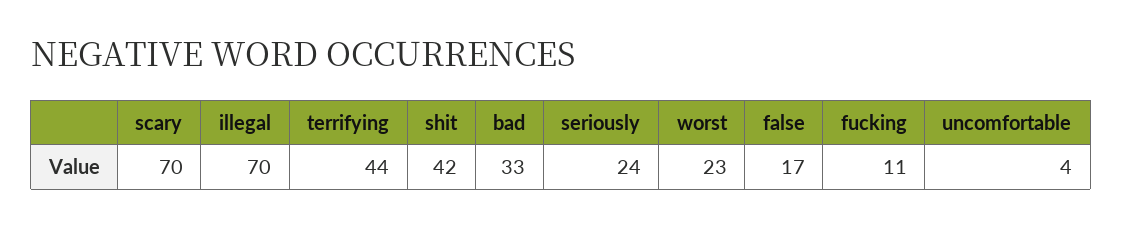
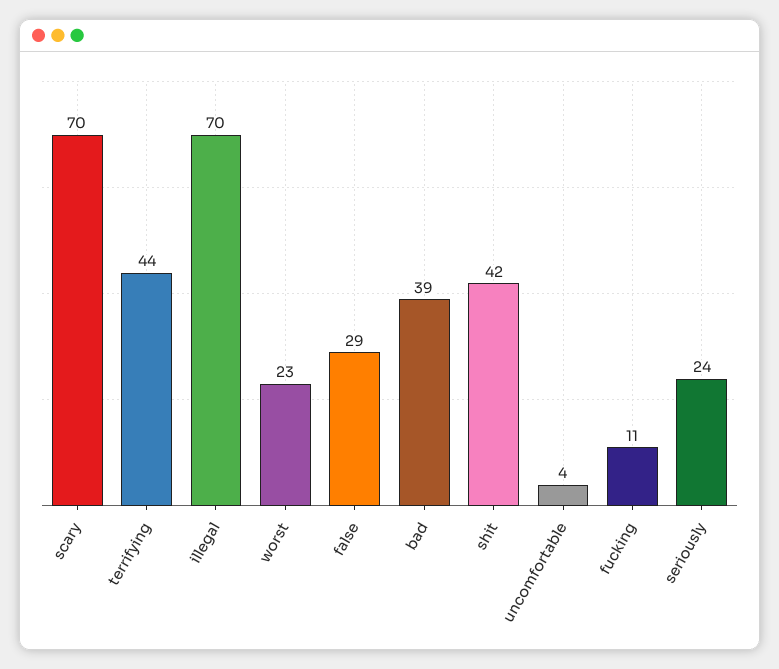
bad: 33 -> 39
false: 17 -> 29

